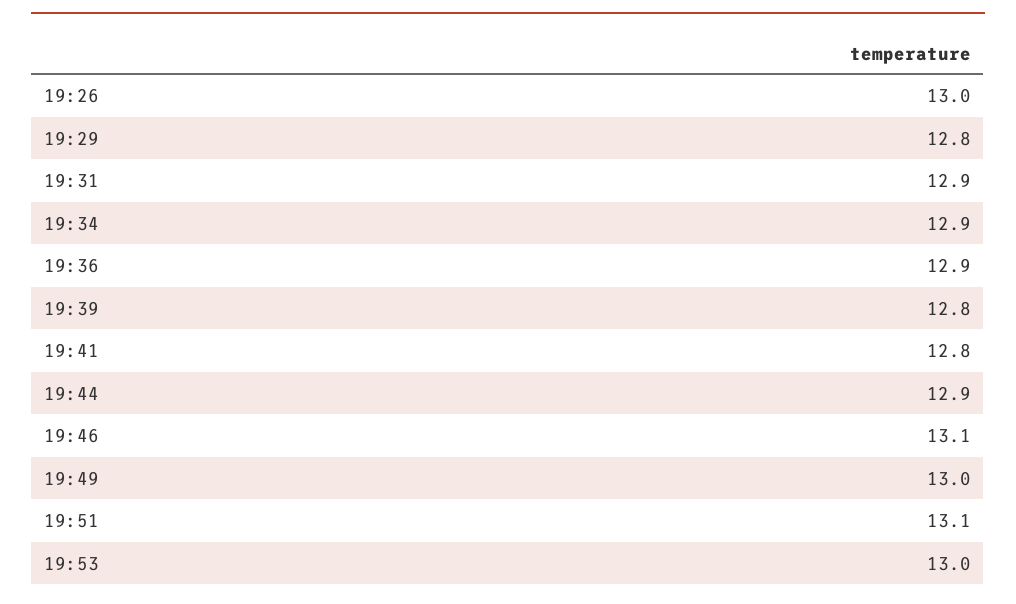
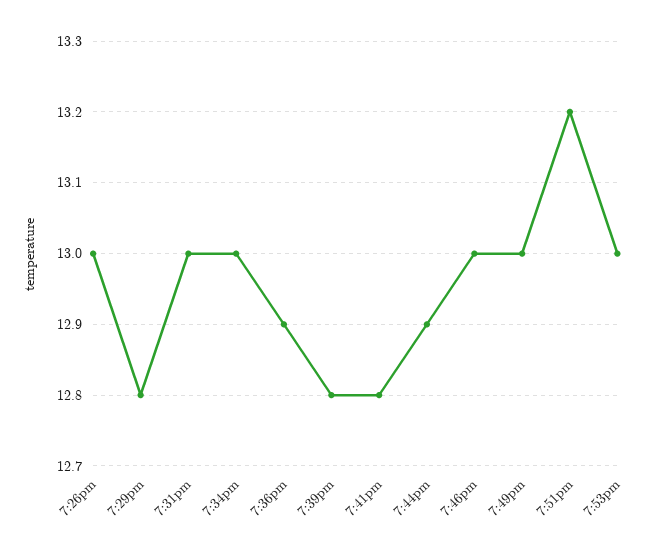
19:31: 12.9 -> 13
19:34: 12.9 -> 13
19:46: 13.1 -> 13
19:51: 13.1 -> 13.2

